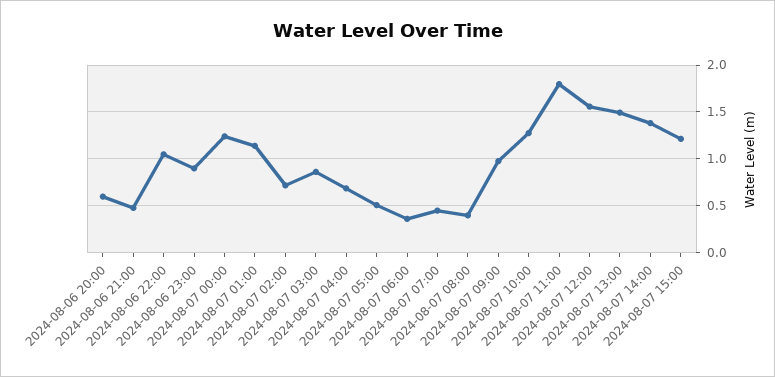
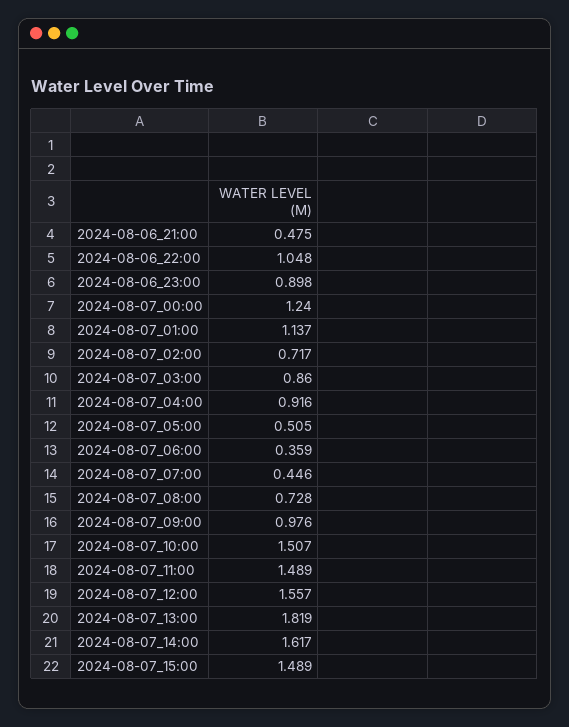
2024-08-06 20:00: 0.6 -> none
2024-08-07 04:00: 0.7 -> 0.916
2024-08-07 08:00: 0.4 -> 0.728
2024-08-07 10:00: 1.3 -> 1.507
2024-08-07 11:00: 1.8 -> 1.489
2024-08-07 13:00: 1.5 -> 1.819
2024-08-07 14:00: 1.4 -> 1.617
2024-08-07 15:00: 1.2 -> 1.489

